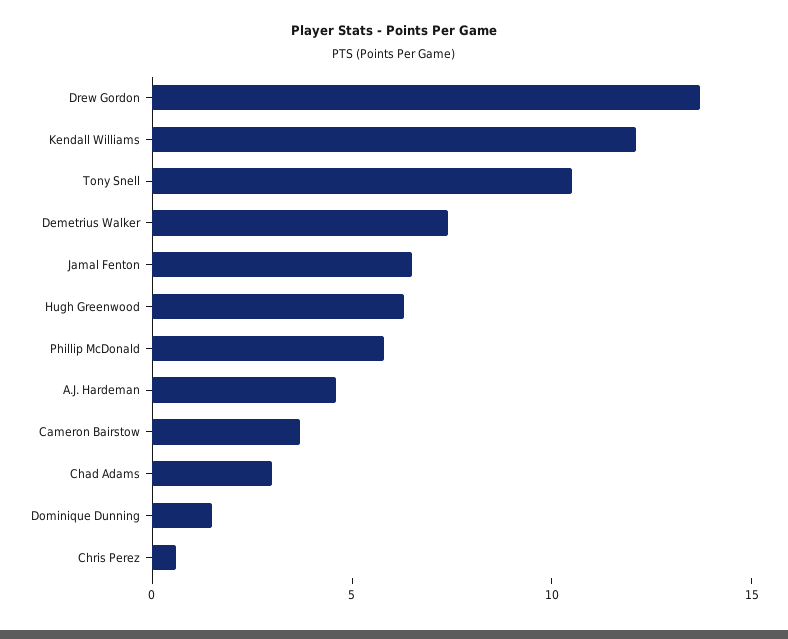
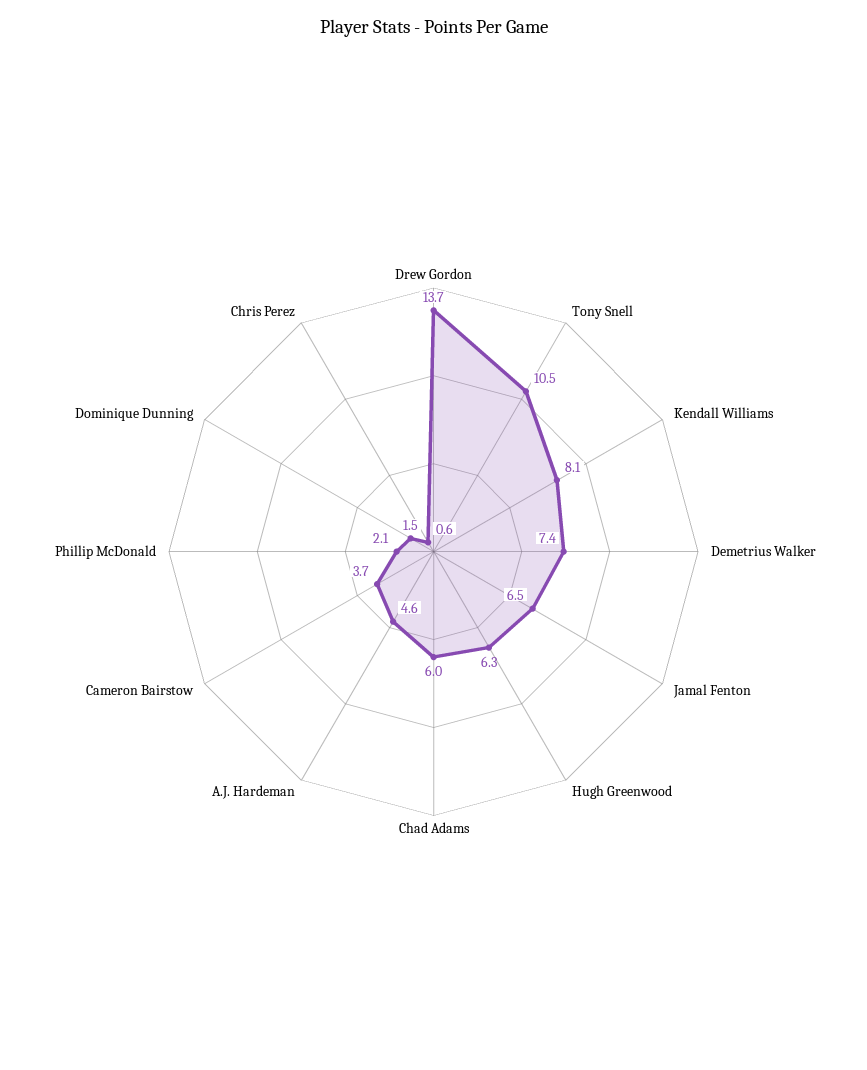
Kendall Williams: 12 -> 8.1
Phillip McDonald: 6 -> 2.1
Chad Adams: 3 -> 6

